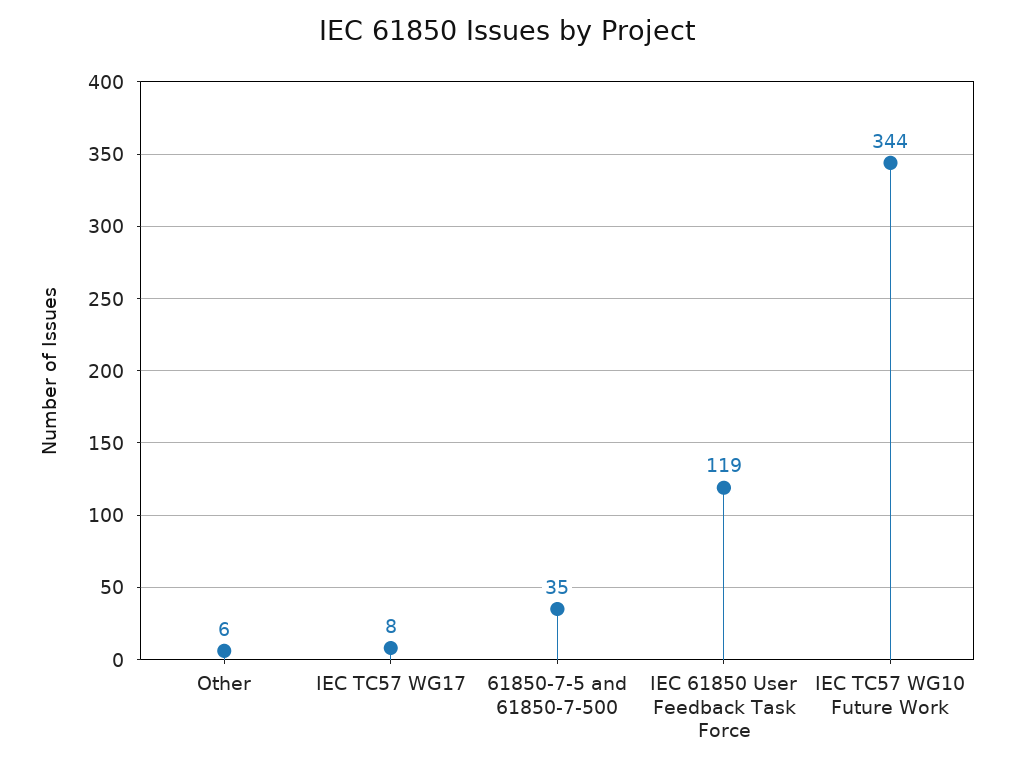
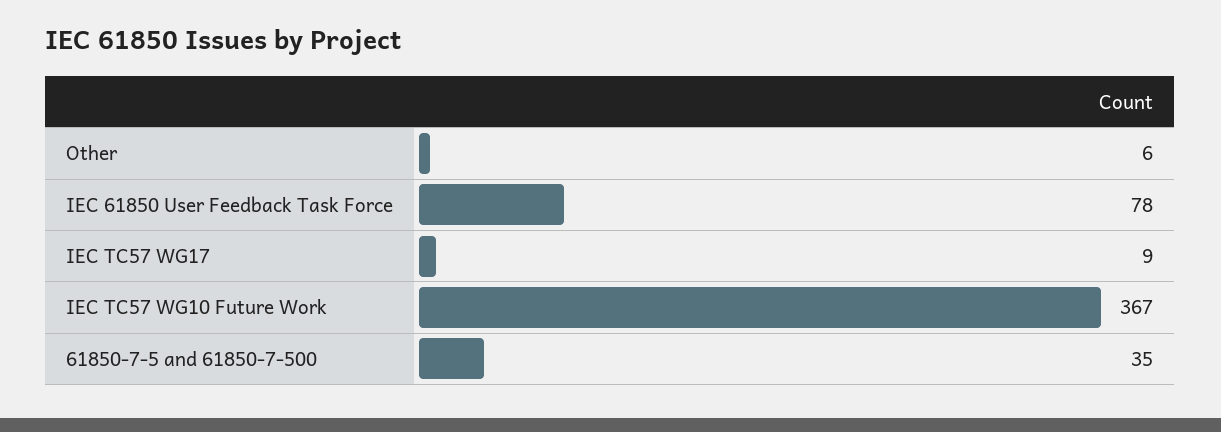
IEC TC57 WG17: 8 -> 9
IEC 61850 User Feedback Task Force: 119 -> 78
IEC TC57 WG10 Future Work: 344 -> 367

